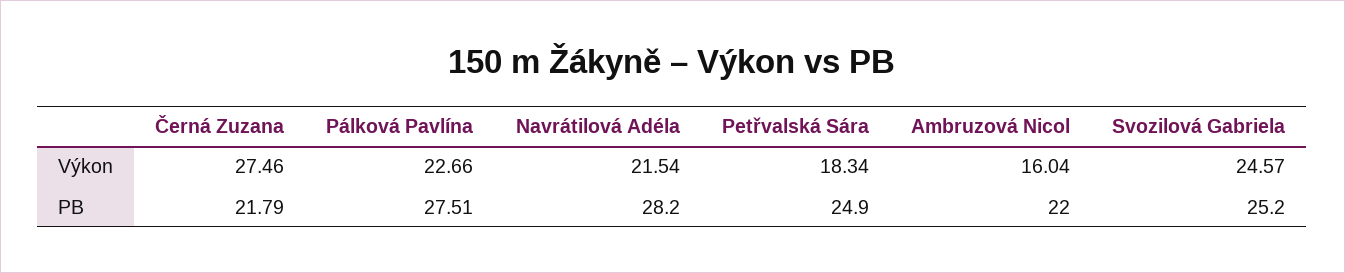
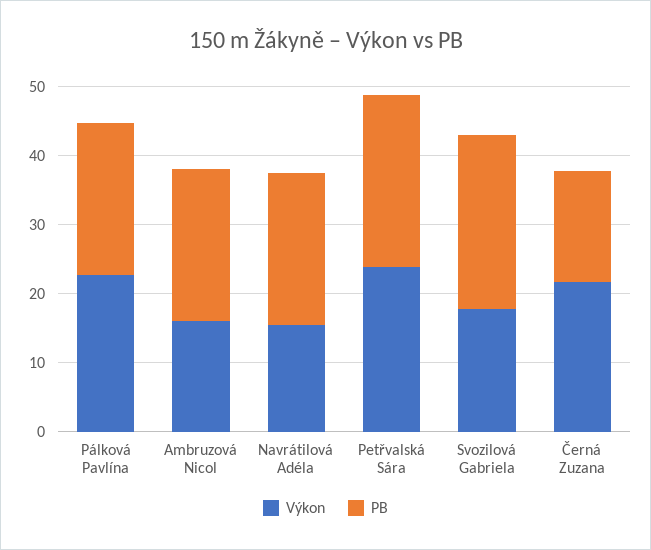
Výkon, Černá Zuzana: 27.46 -> 22
Výkon, Navrátilová Adéla: 21.54 -> 16
Výkon, Petřvalská Sára: 18.34 -> 24
Výkon, Svozilová Gabriela: 24.57 -> 18
PB, Černá Zuzana: 21.79 -> 16
PB, Pálková Pavlína: 27.51 -> 22
PB, Navrátilová Adéla: 28.2 -> 22

